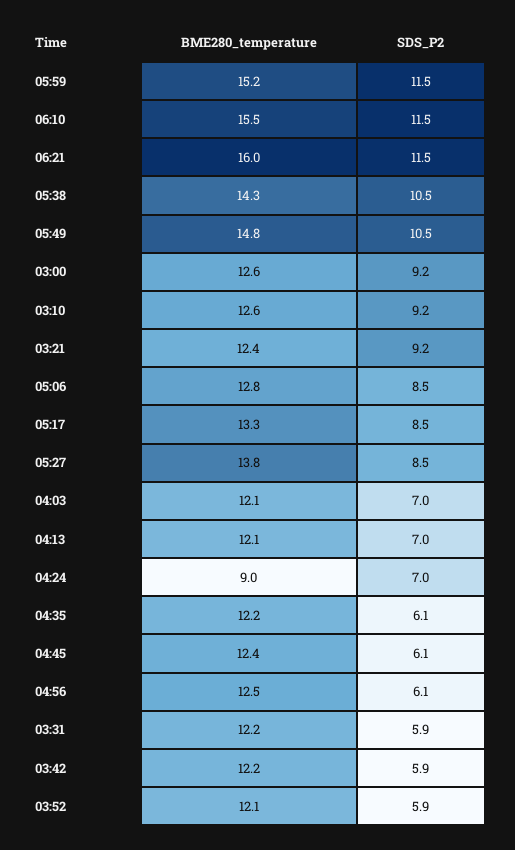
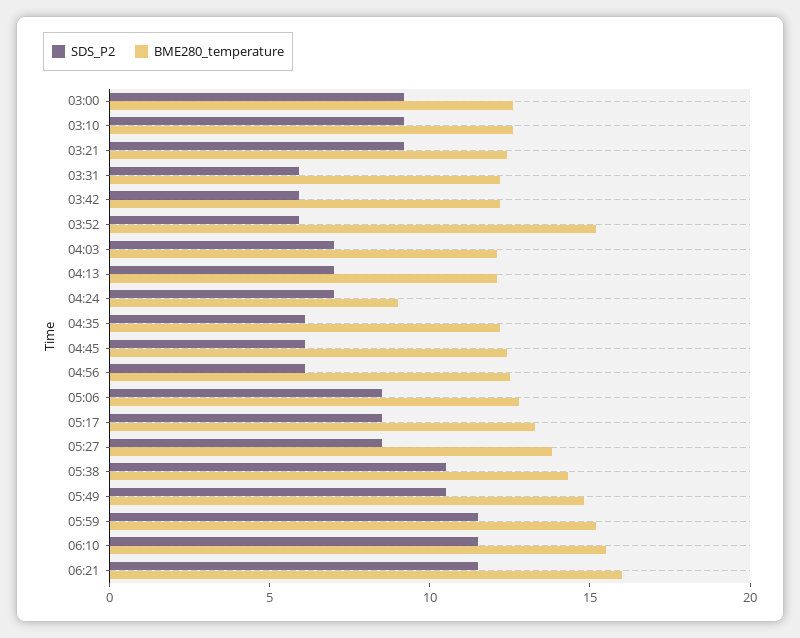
BME280_temperature, 03:52: 12.1 -> 15

